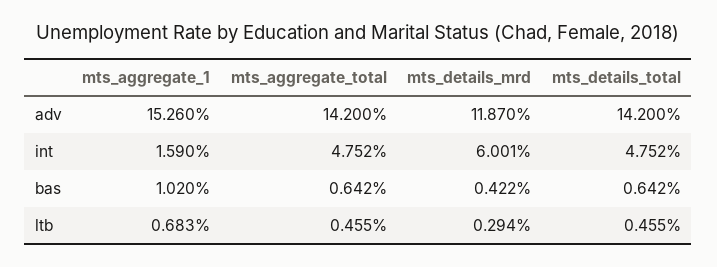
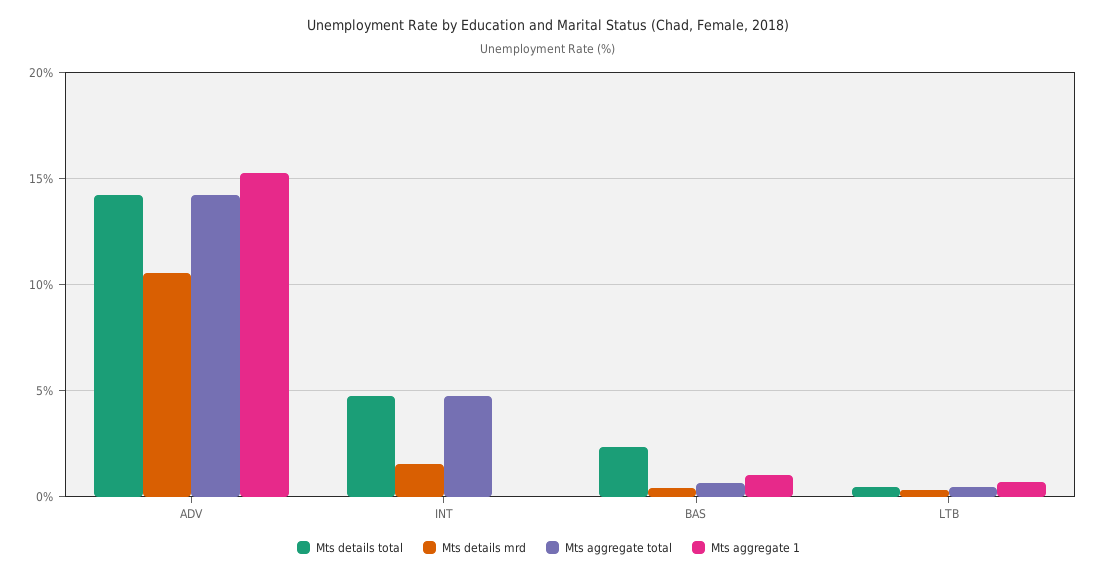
mts_details_mrd, adv: 11.87 -> 10.5
mts_aggregate_1, int: 1.59 -> 0
mts_details_mrd, int: 6.001 -> 1.5
mts_details_total, bas: 0.642 -> 2.5

